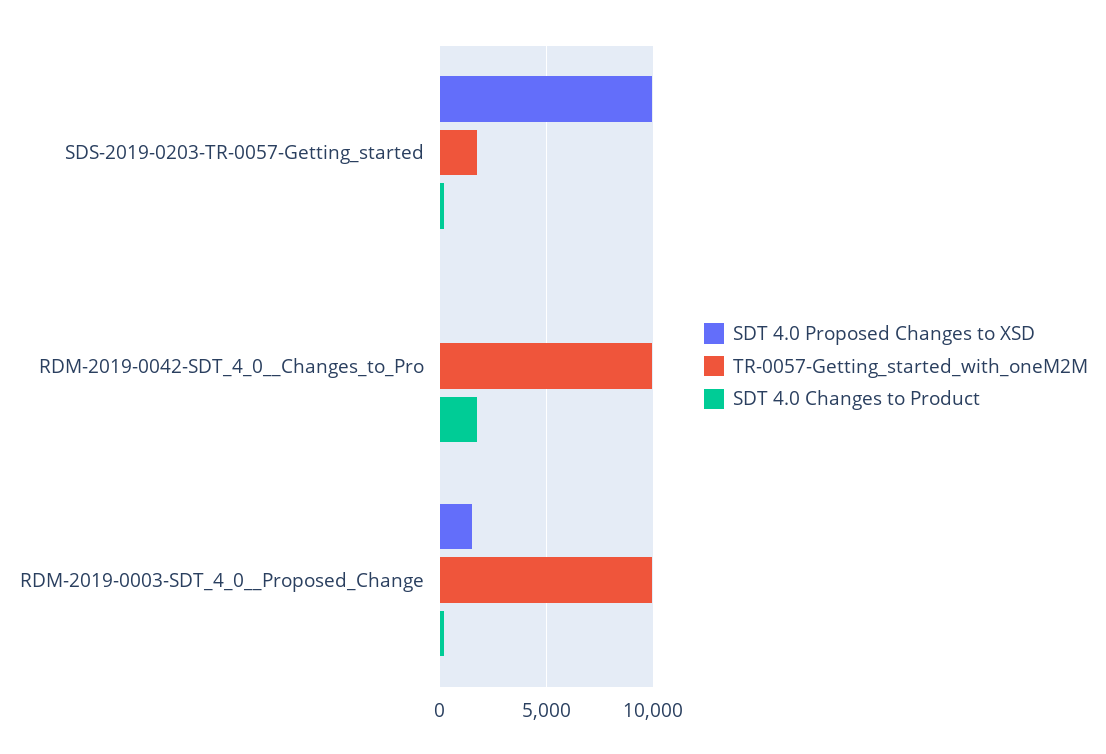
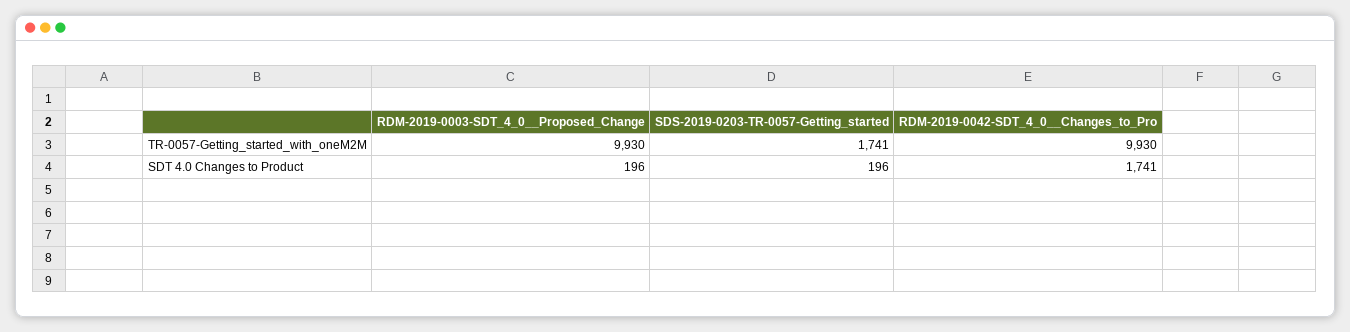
SDT 4.0 Proposed Changes to XSD, SDS-2019-0203-TR-0057-Getting_started: 10000 -> none
SDT 4.0 Proposed Changes to XSD, RDM-2019-0042-SDT_4_0__Changes_to_Pro: 0 -> none
SDT 4.0 Proposed Changes to XSD, RDM-2019-0003-SDT_4_0__Proposed_Change: 1500 -> none

